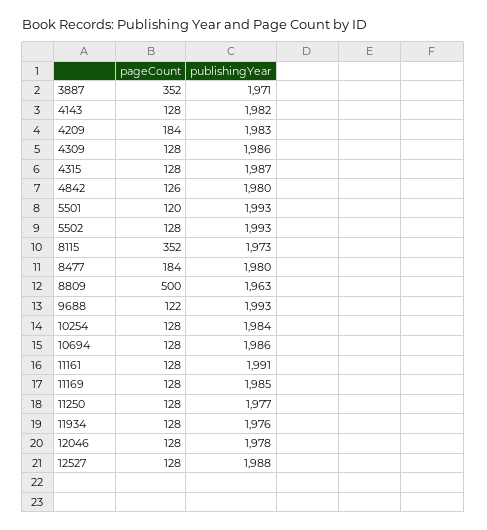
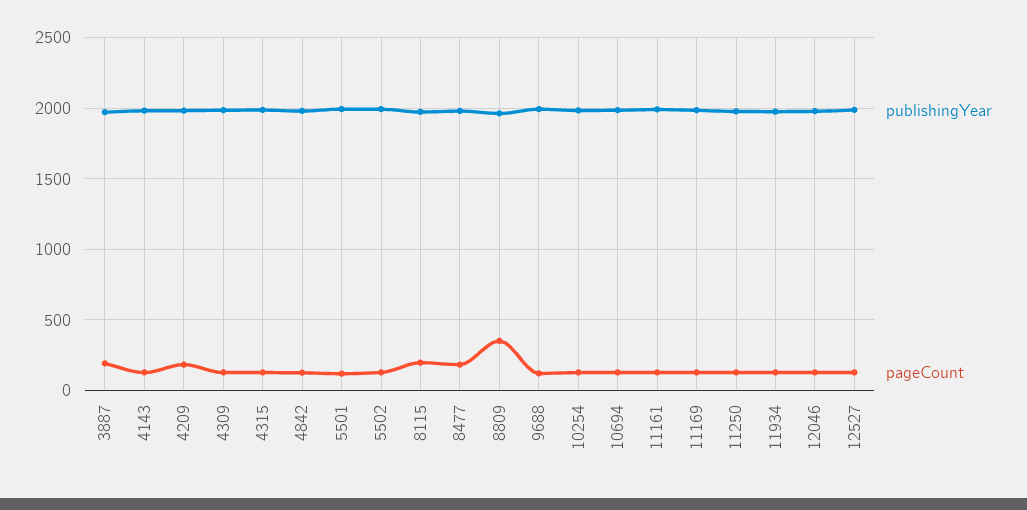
pageCount, 3887: 352 -> 200
pageCount, 8115: 352 -> 200
pageCount, 8809: 500 -> 350

